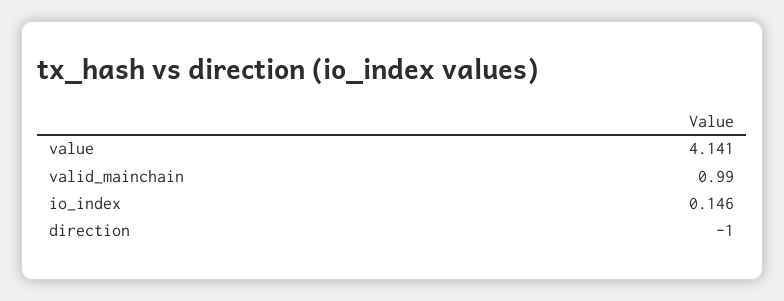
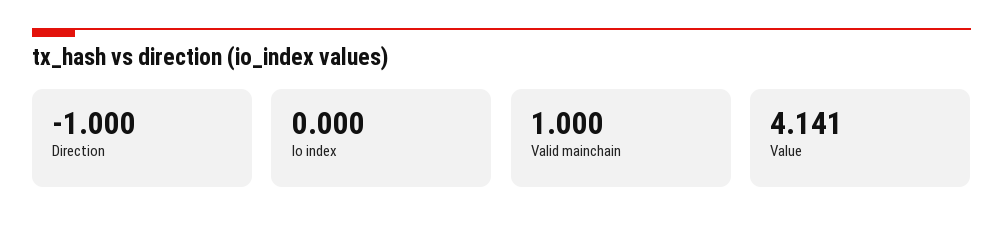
valid_mainchain: 0.99 -> 1
io_index: 0.146 -> 0

